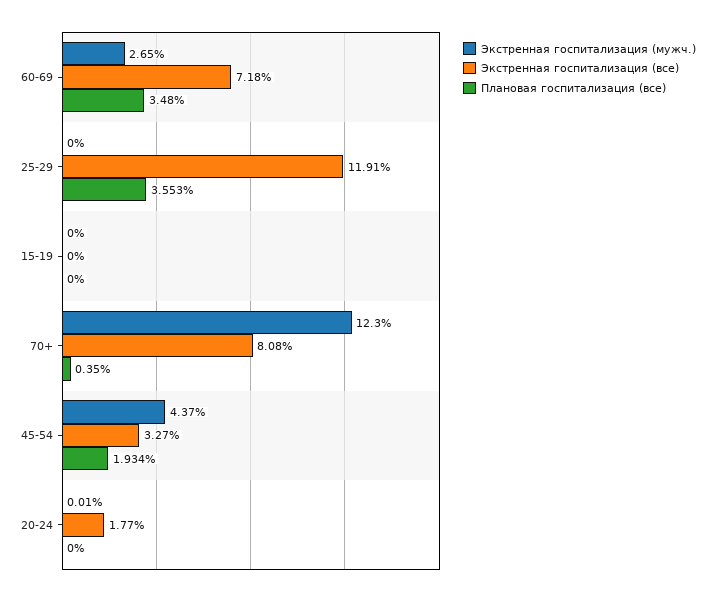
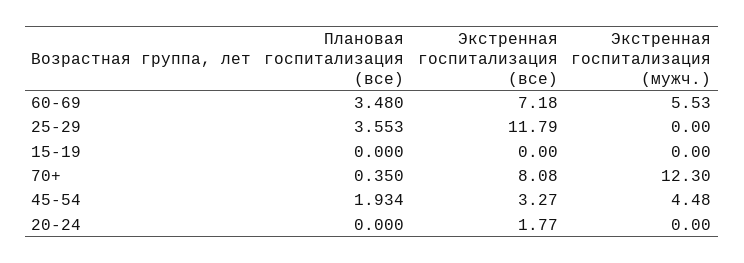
Экстренная госпитализация (мужч.), 60-69: 2.65 -> 5.53
Экстренная госпитализация (все), 25-29: 11.91 -> 11.79
Экстренная госпитализация (мужч.), 45-54: 4.37 -> 4.48
Экстренная госпитализация (мужч.), 20-24: 0.01 -> 0

